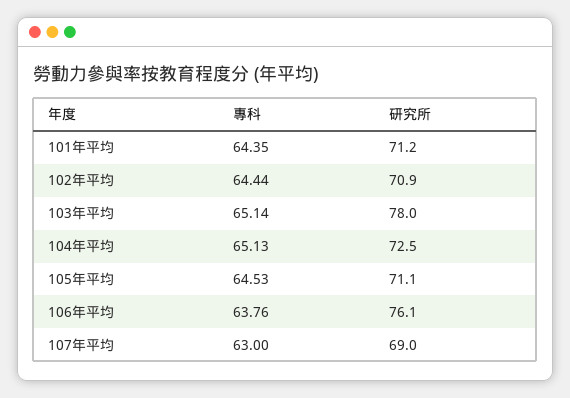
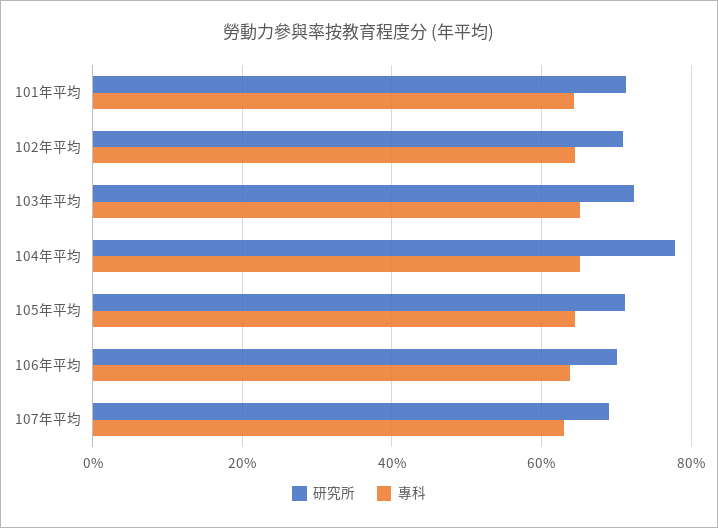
研究所, 103年平均: 78 -> 72
研究所, 104年平均: 72.5 -> 78
研究所, 106年平均: 76.1 -> 70

